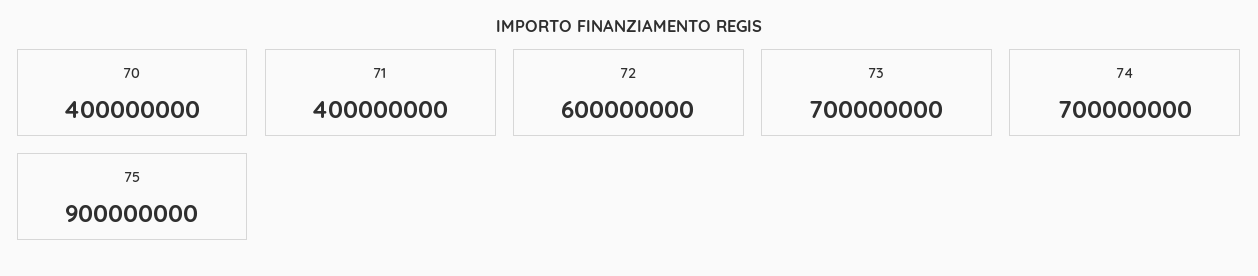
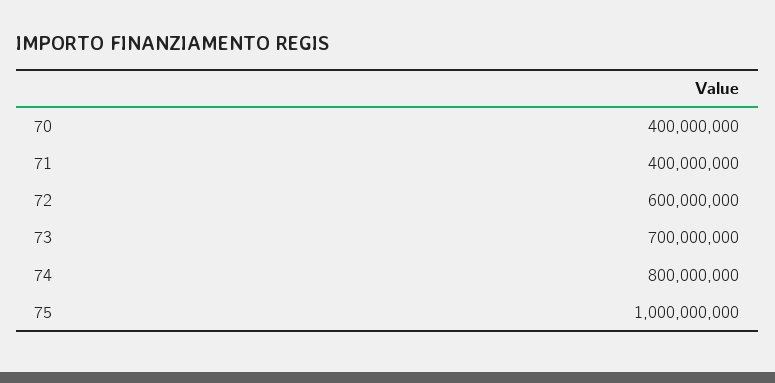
74: 700000000 -> 800000000
75: 900000000 -> 1000000000

